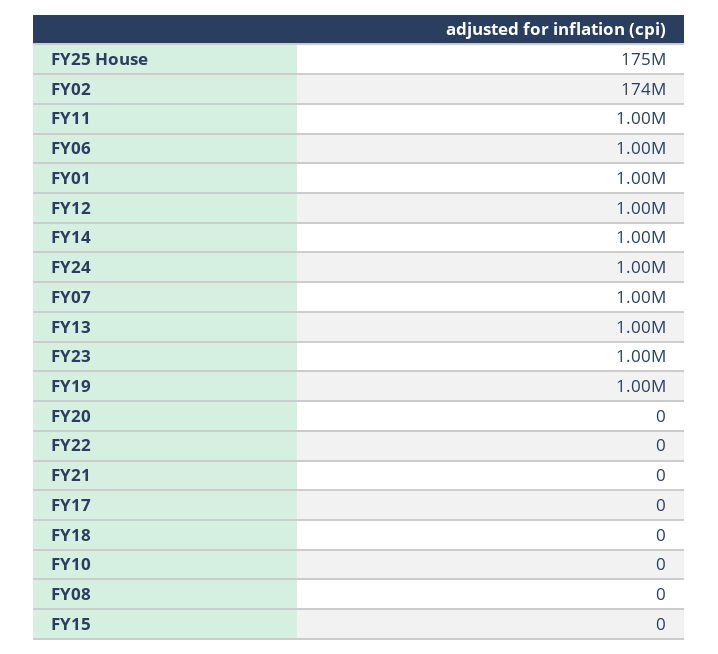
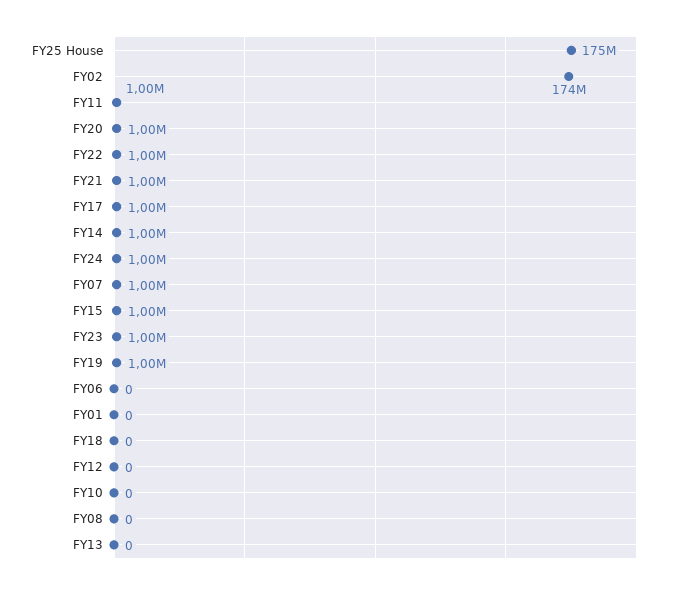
FY06: 1000000 -> 0
FY01: 1000000 -> 0
FY12: 1000000 -> 0
FY13: 1000000 -> 0
FY20: 0 -> 1000000
FY22: 0 -> 1000000
FY21: 0 -> 1000000
FY17: 0 -> 1000000
FY15: 0 -> 1000000

